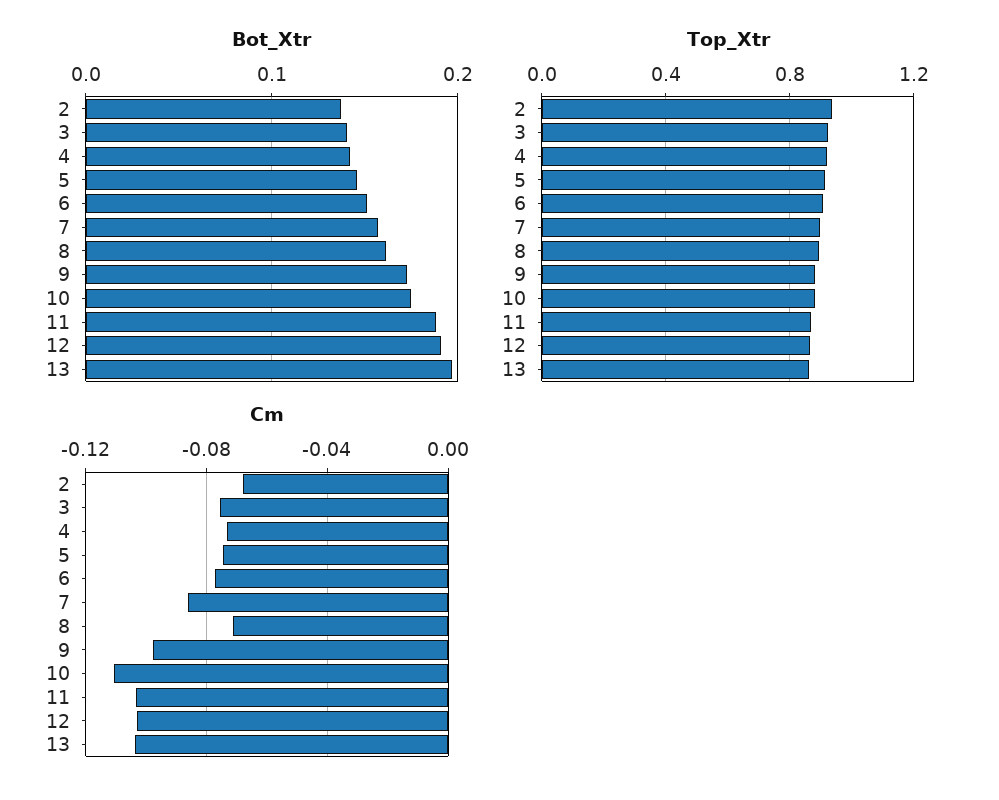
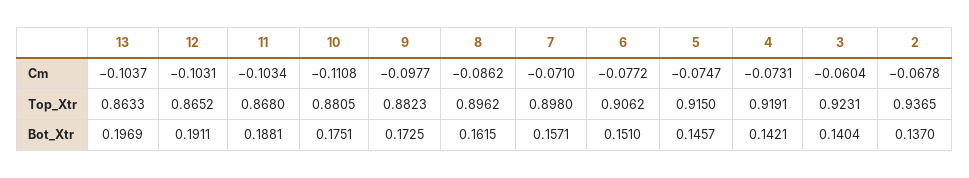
Cm, 3: -0.075 -> -0.0604
Cm, 7: -0.085 -> -0.071
Cm, 8: -0.07 -> -0.0862

